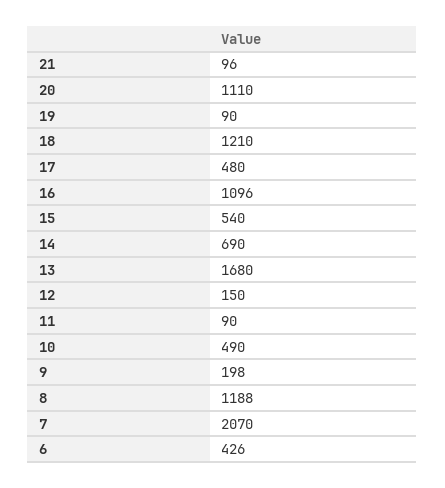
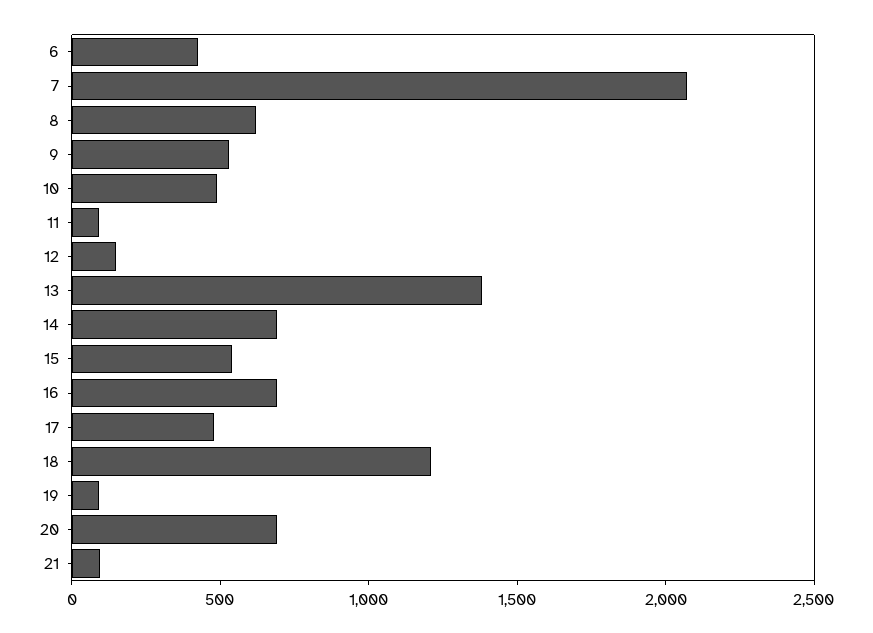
20: 1110 -> 700
16: 1096 -> 700
13: 1680 -> 1400
9: 198 -> 500
8: 1188 -> 600

